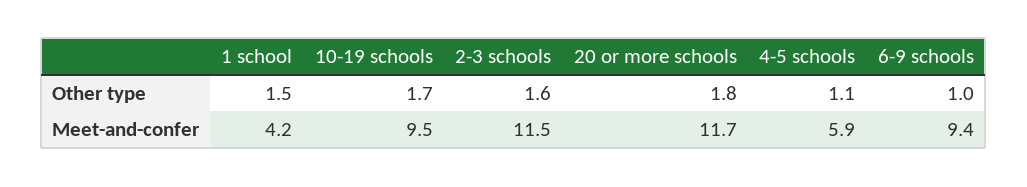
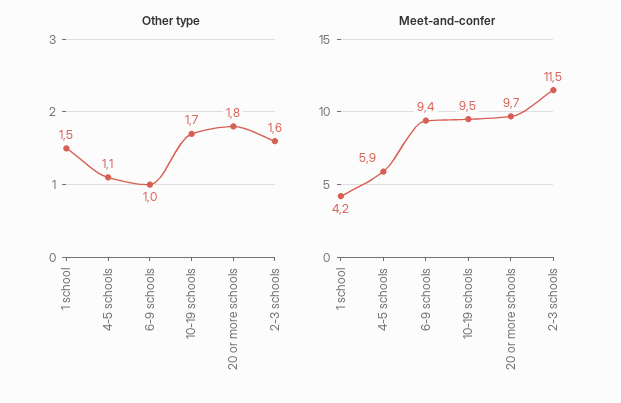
Meet-and-confer, 20 or more schools: 11.7 -> 9.7

